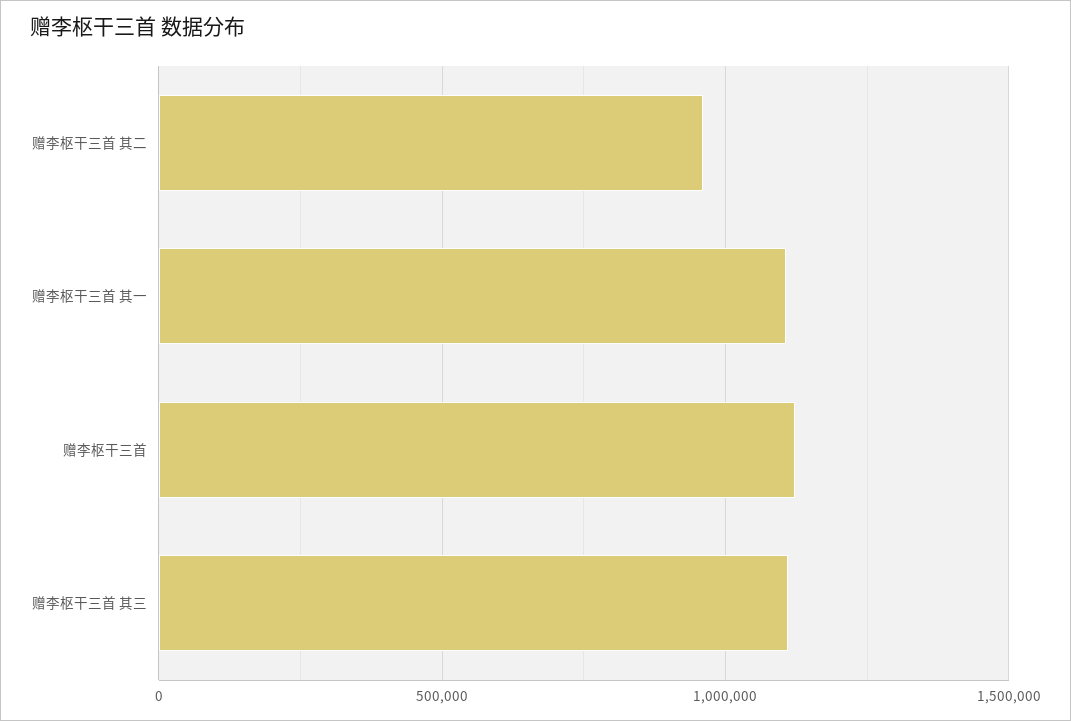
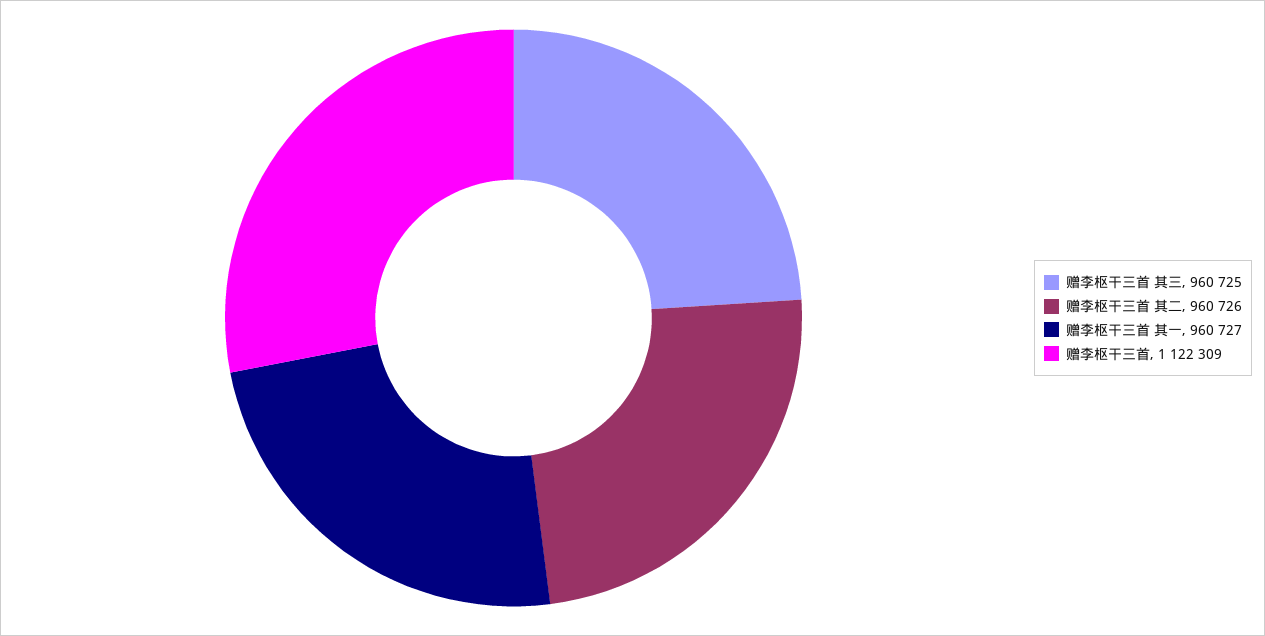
赠李枢干三首 其一: 1100000 -> 960727
赠李枢干三首 其三: 1100000 -> 960725

